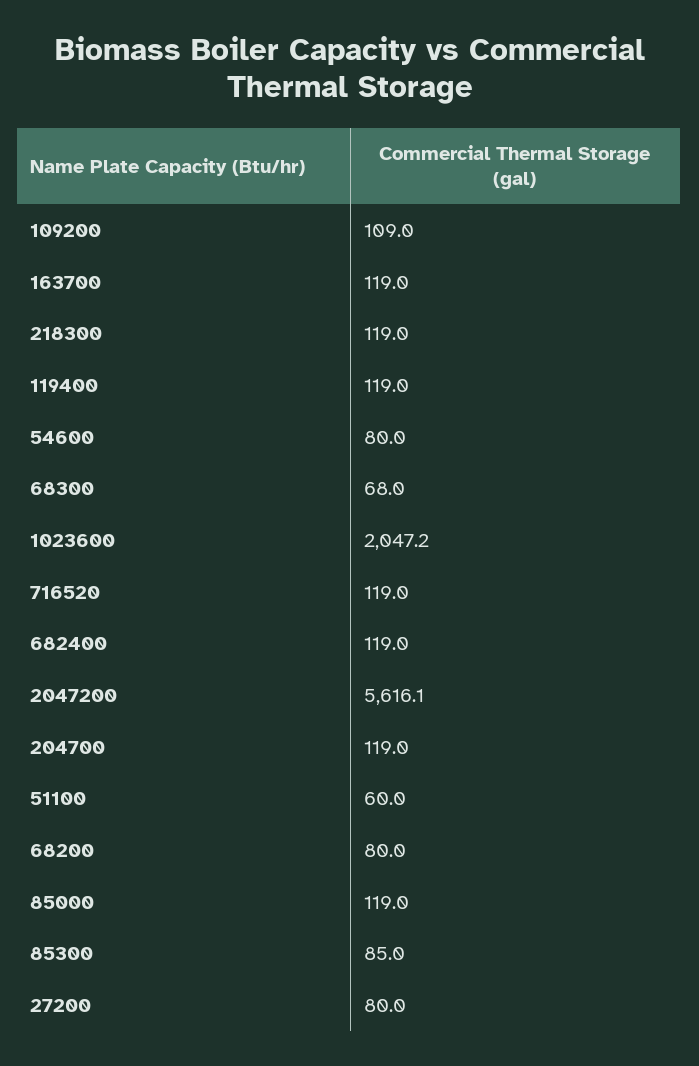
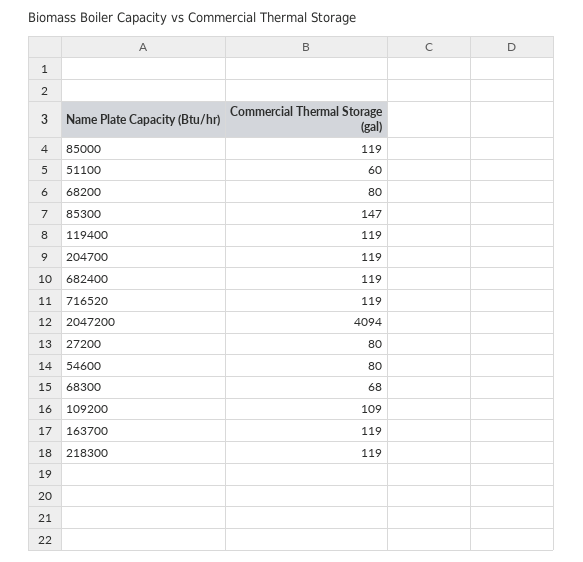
1023600: 2047.2 -> none
2047200: 5616.1 -> 4094
85300: 85 -> 147

